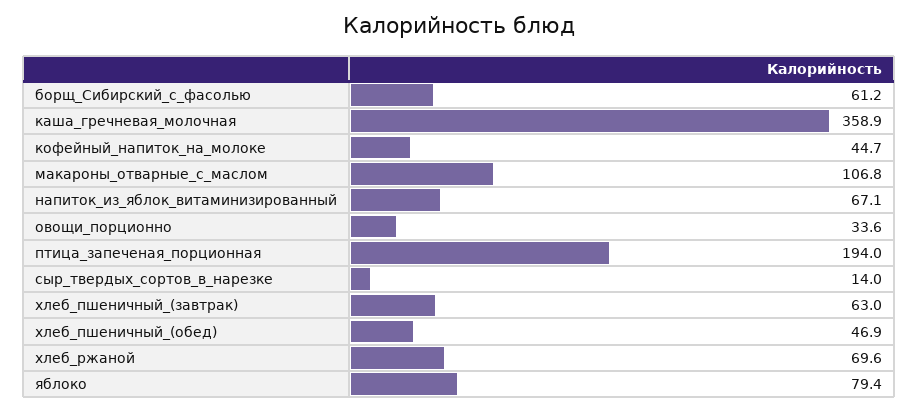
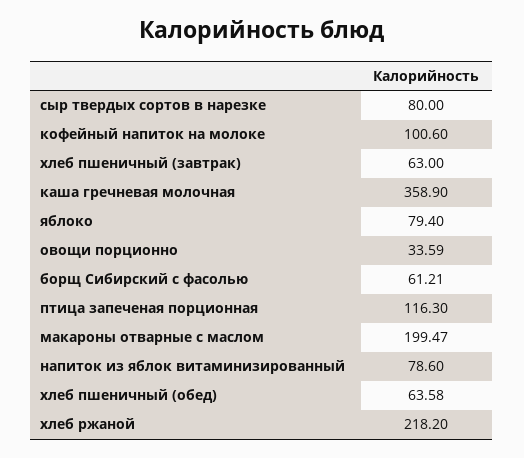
кофейный_напиток_на_молоке: 44.7 -> 100.6
макароны_отварные_с_маслом: 106.8 -> 199.47
напиток_из_яблок_витаминизированный: 67.1 -> 78.6
птица_запеченая_порционная: 194 -> 116.3
сыр_твердых_сортов_в_нарезке: 14 -> 80
хлеб_пшеничный_(обед): 46.9 -> 63.58
хлеб_ржаной: 69.6 -> 218.2

